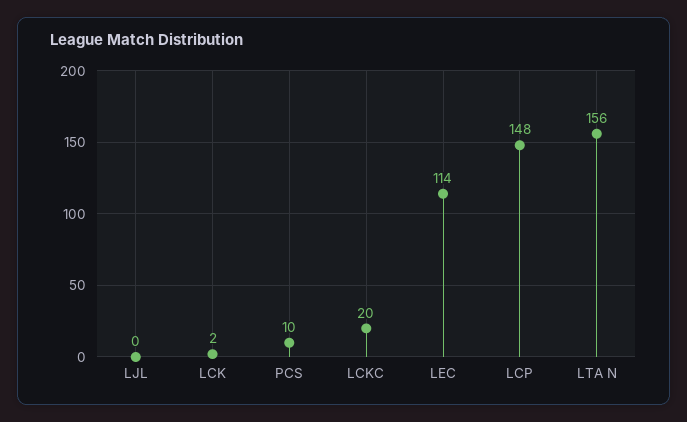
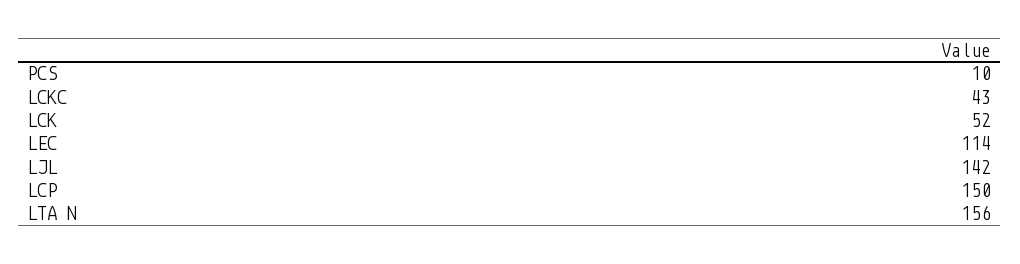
LJL: 0 -> 142
LCK: 2 -> 52
LCKC: 20 -> 43
LCP: 148 -> 150

